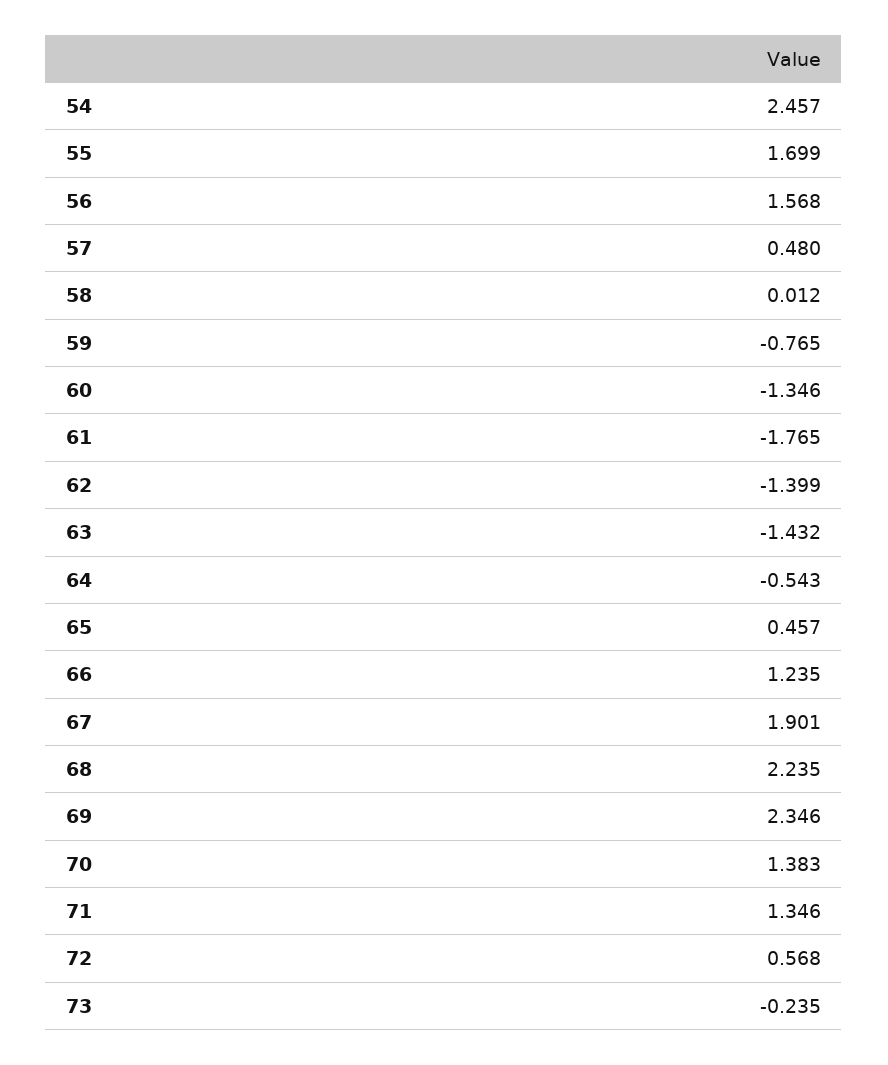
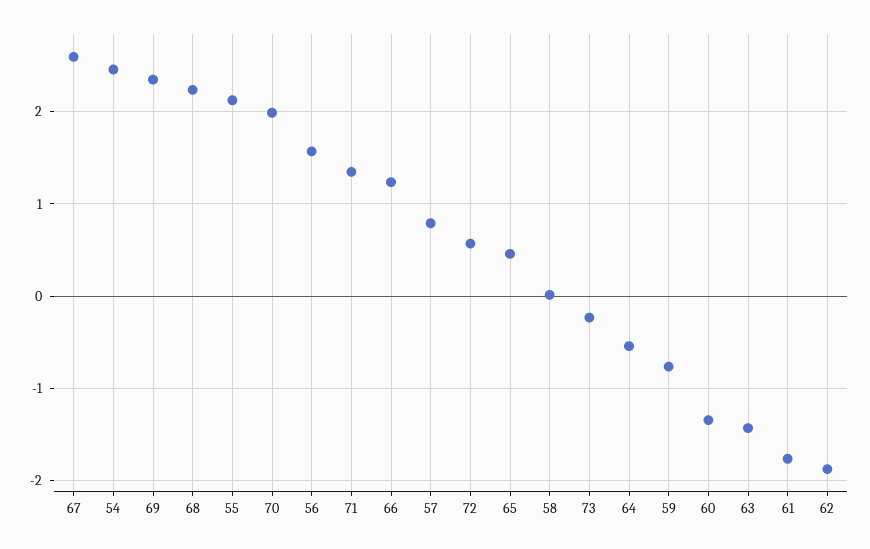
55: 1.699 -> 2.1
57: 0.48 -> 0.8
62: -1.399 -> -1.9
67: 1.901 -> 2.6
70: 1.383 -> 2

